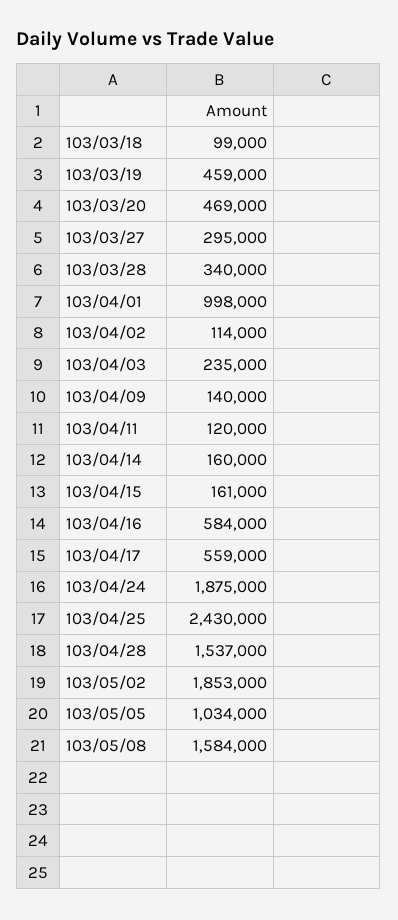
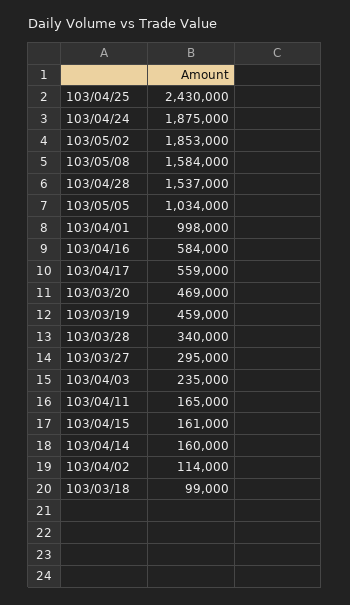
103/04/09: 140000 -> none
103/04/11: 120000 -> 165000

